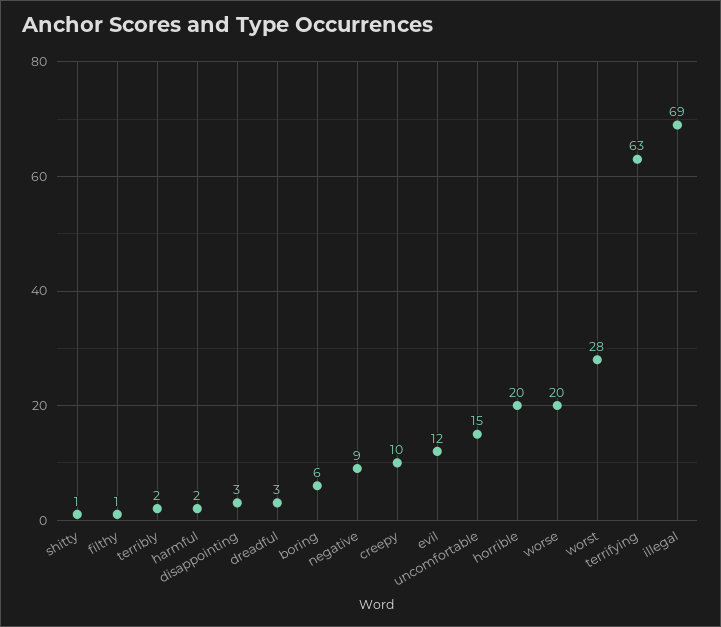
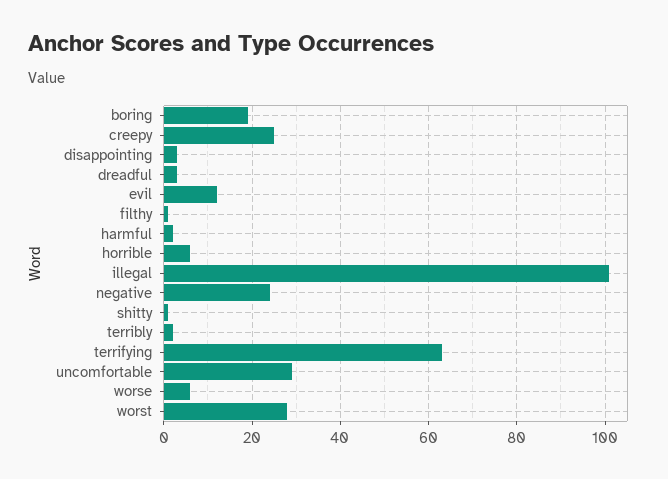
boring: 6 -> 20
negative: 9 -> 25
creepy: 10 -> 25
uncomfortable: 15 -> 30
horrible: 20 -> 5
worse: 20 -> 5
illegal: 69 -> 100

